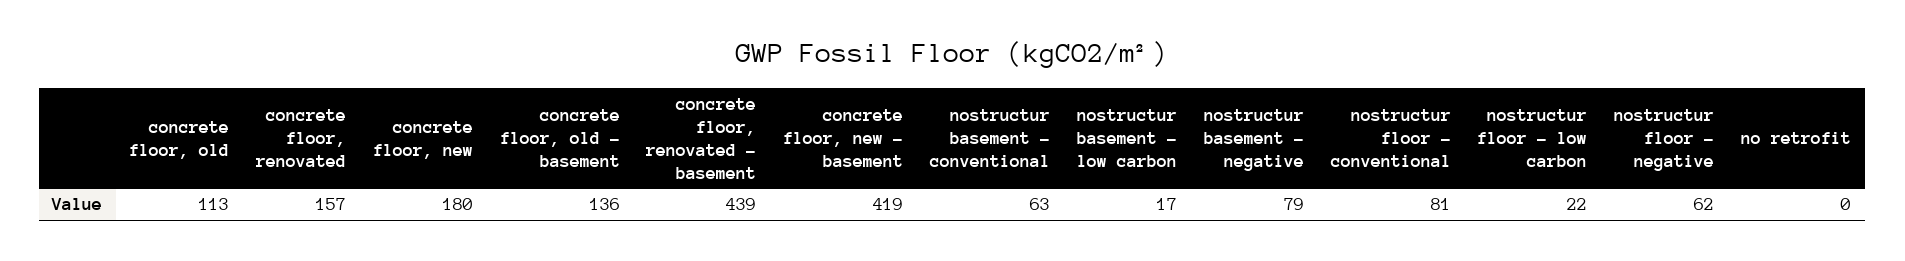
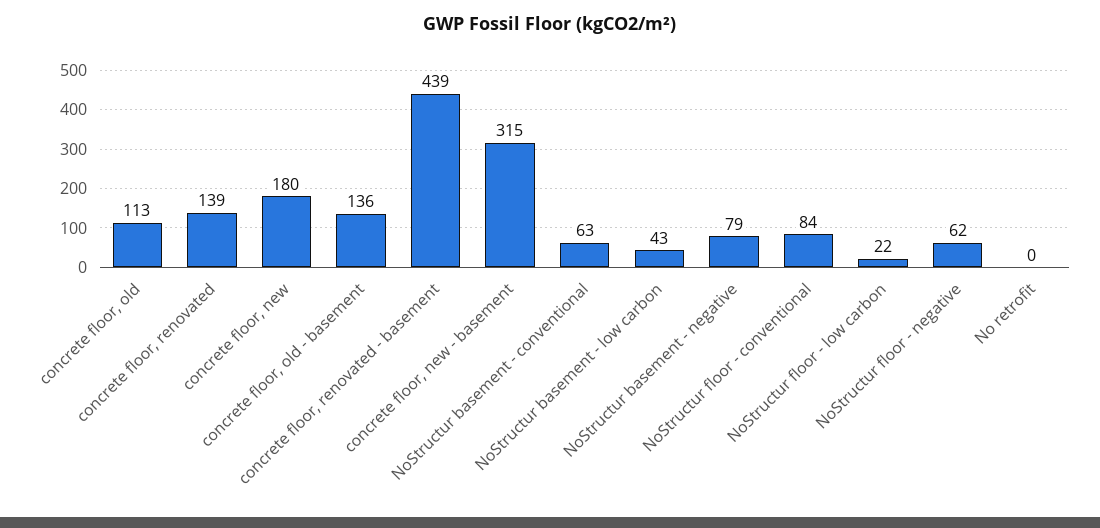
concrete floor, renovated: 157 -> 139
concrete floor, new - basement: 419 -> 315
nostructur basement - low carbon: 17 -> 43
nostructur floor - conventional: 81 -> 84

